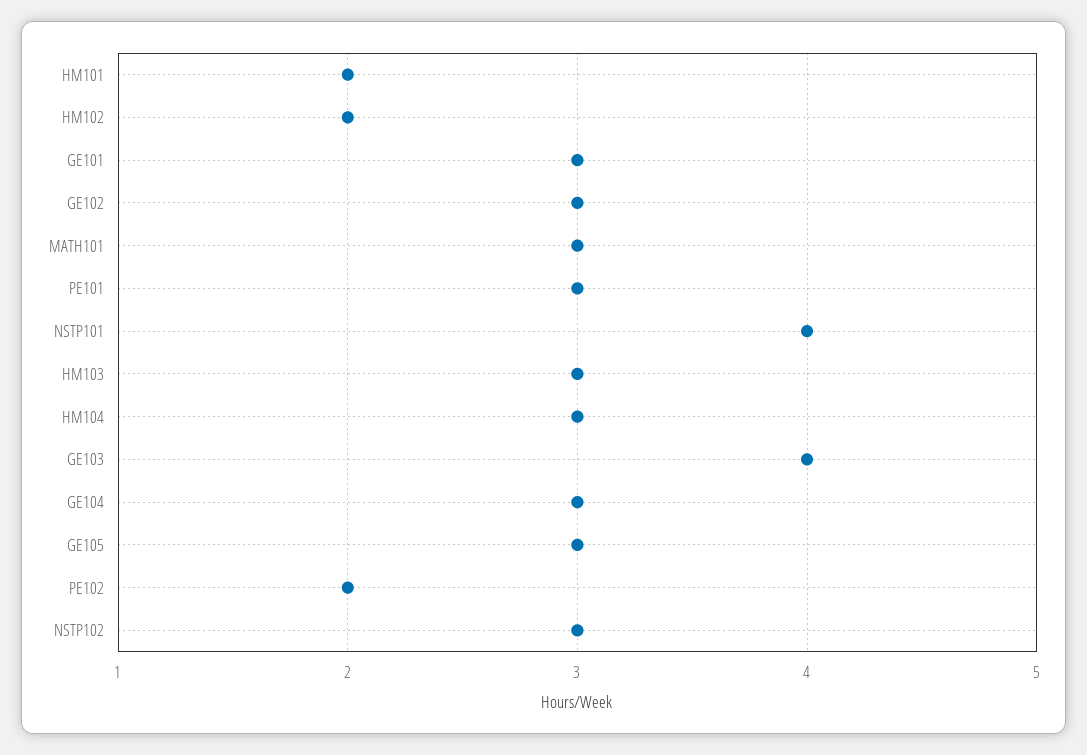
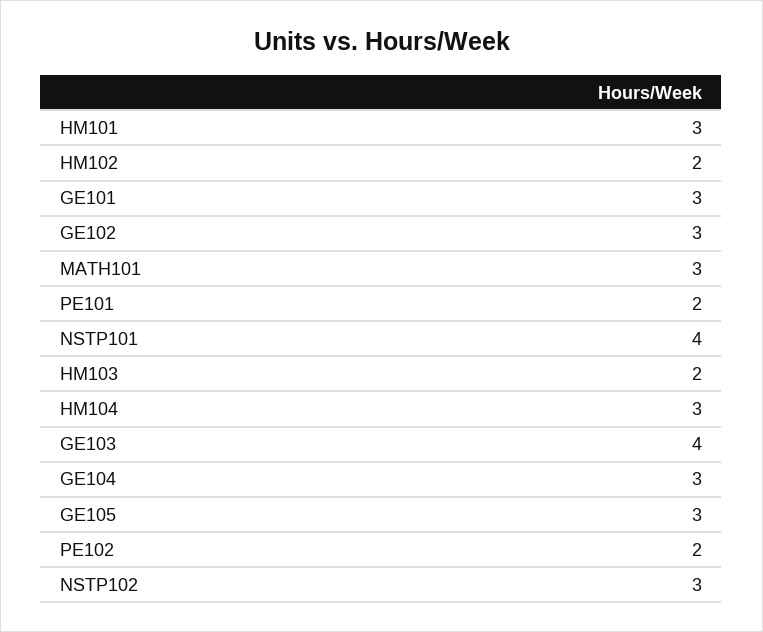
HM101: 2 -> 3
PE101: 3 -> 2
HM103: 3 -> 2

